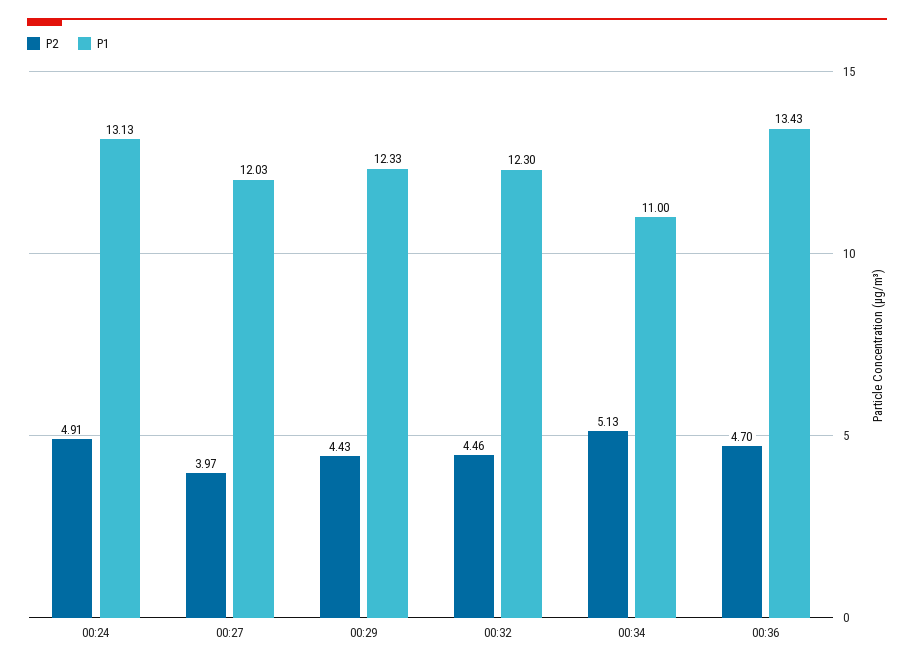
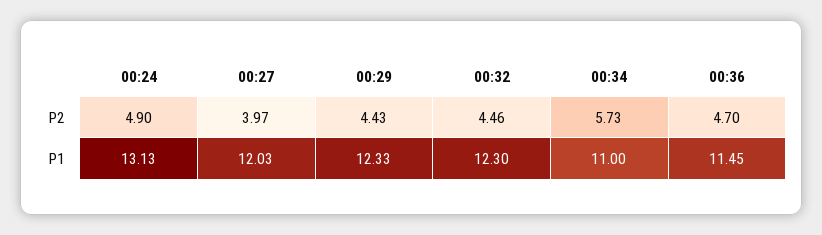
P2, 00:24: 4.91 -> 4.9
P2, 00:34: 5.13 -> 5.73
P1, 00:36: 13.43 -> 11.45

